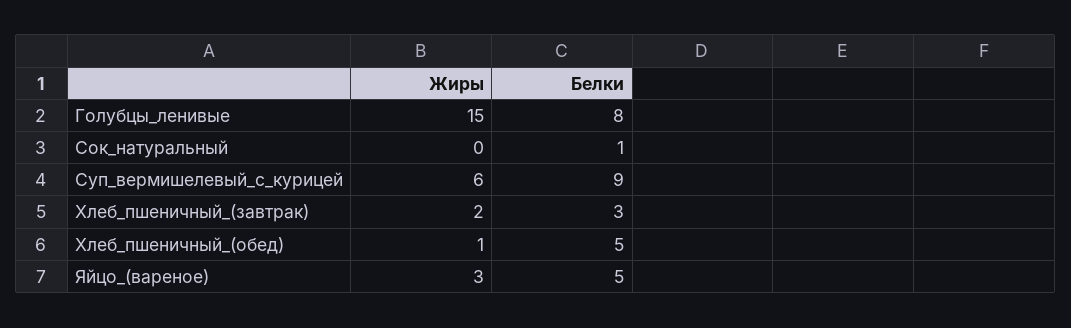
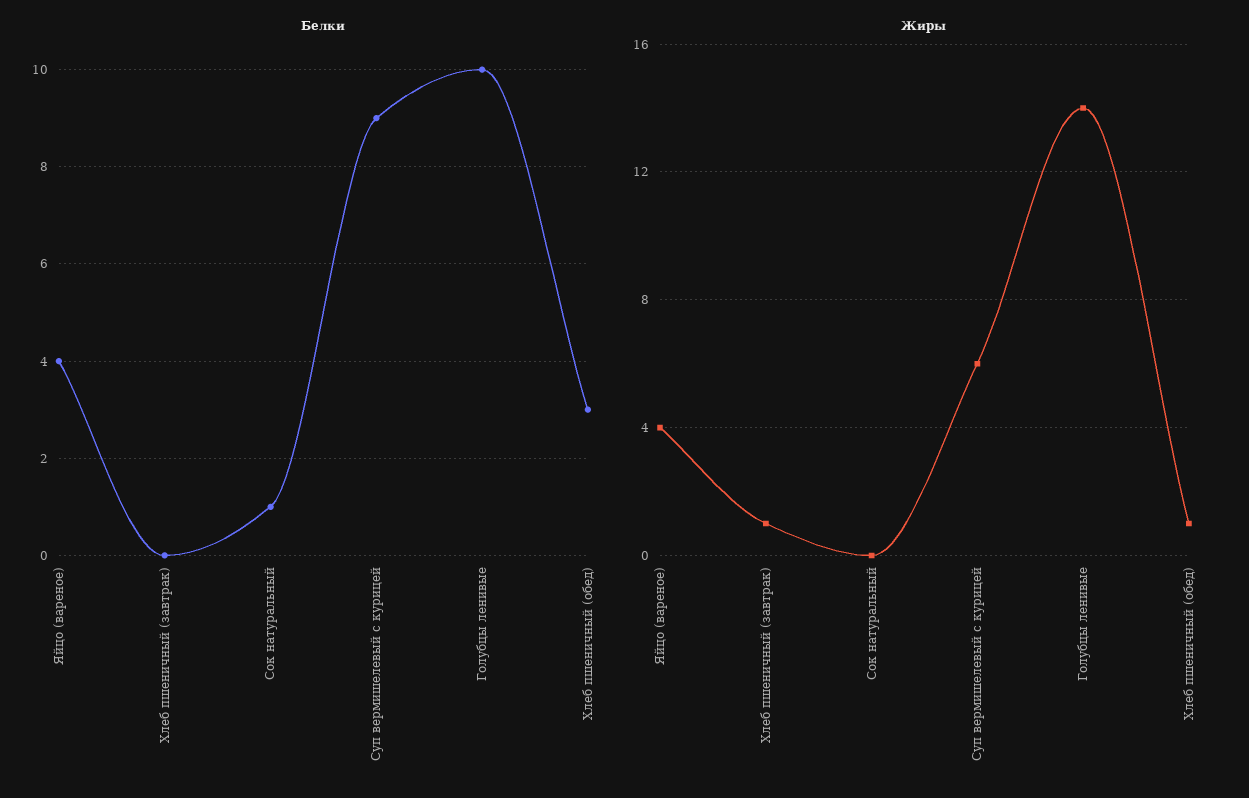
Жиры, Голубцы_ленивые: 15 -> 14
Белки, Голубцы_ленивые: 8 -> 10
Жиры, Хлеб_пшеничный_(завтрак): 2 -> 1
Белки, Хлеб_пшеничный_(завтрак): 3 -> 0
Белки, Хлеб_пшеничный_(обед): 5 -> 3
Жиры, Яйцо_(вареное): 3 -> 4
Белки, Яйцо_(вареное): 5 -> 4

